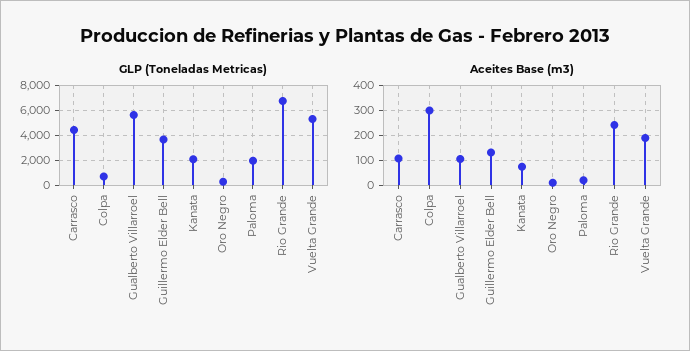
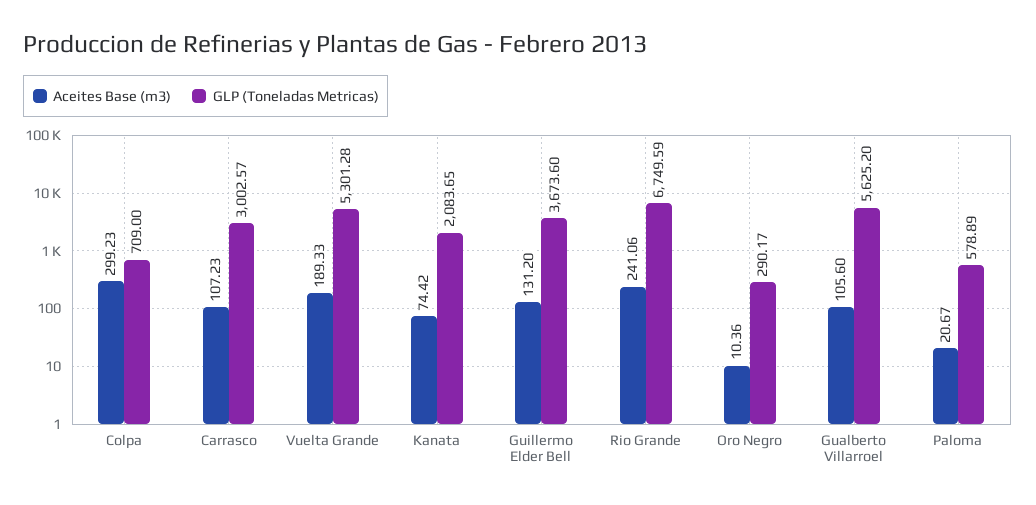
GLP (Toneladas Metricas), Carrasco: 4500 -> 3002.57
GLP (Toneladas Metricas), Paloma: 2000 -> 578.89

